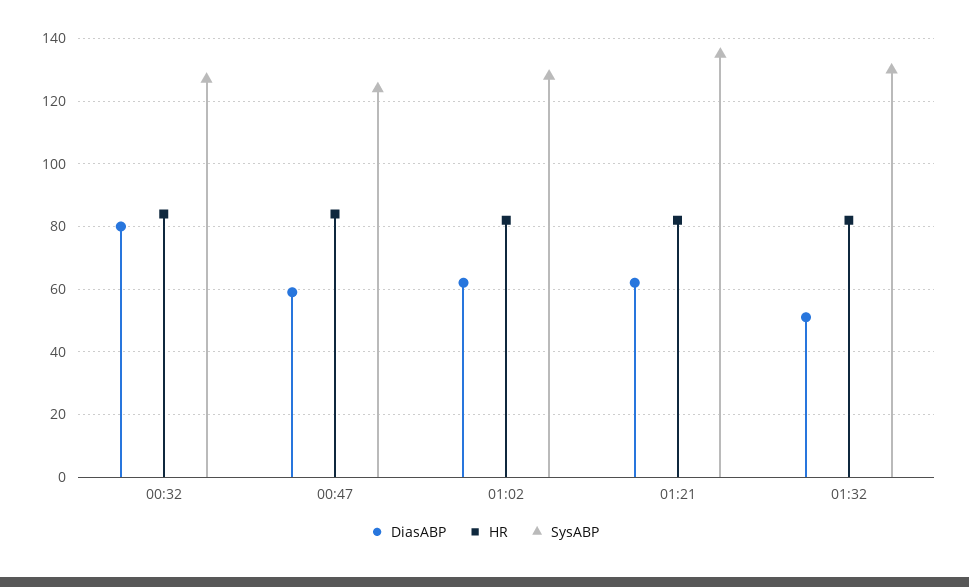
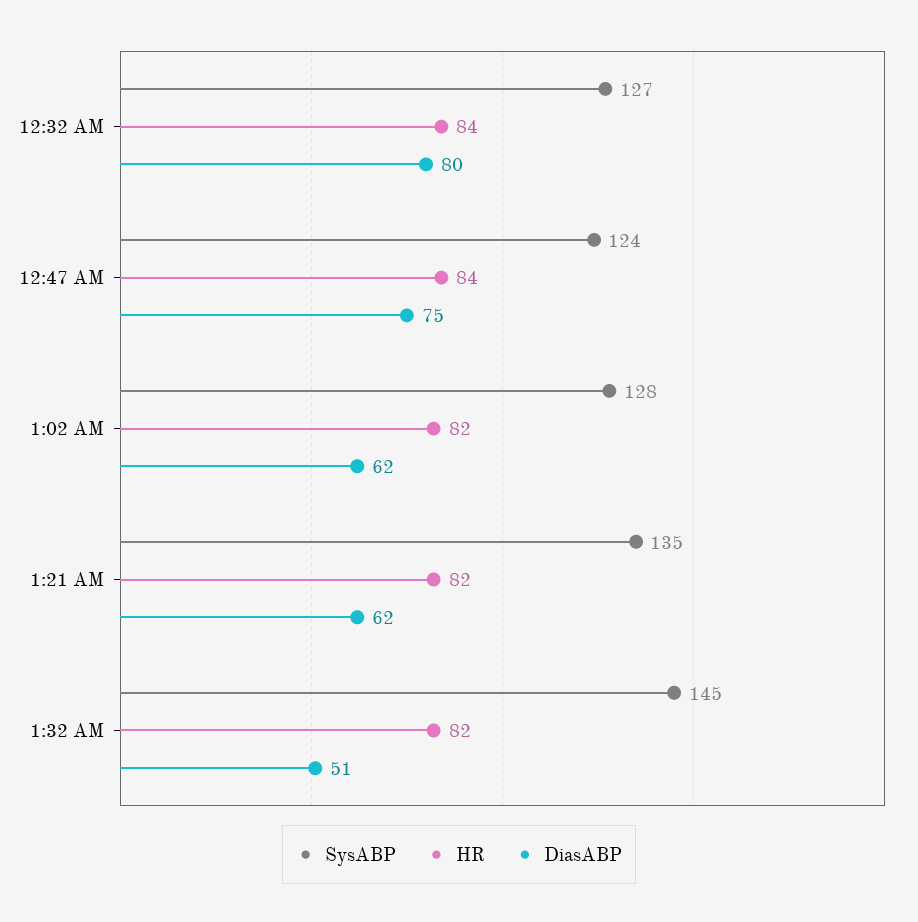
DiasABP, 00:47: 60 -> 75
SysABP, 01:32: 130 -> 145

